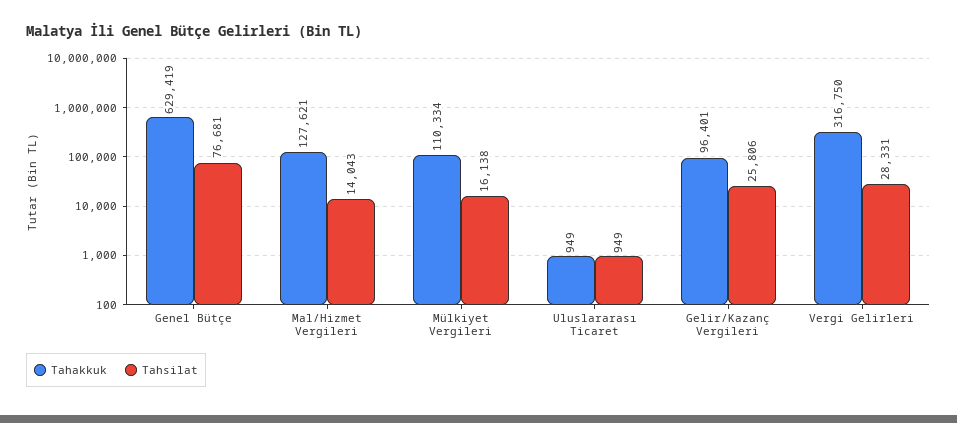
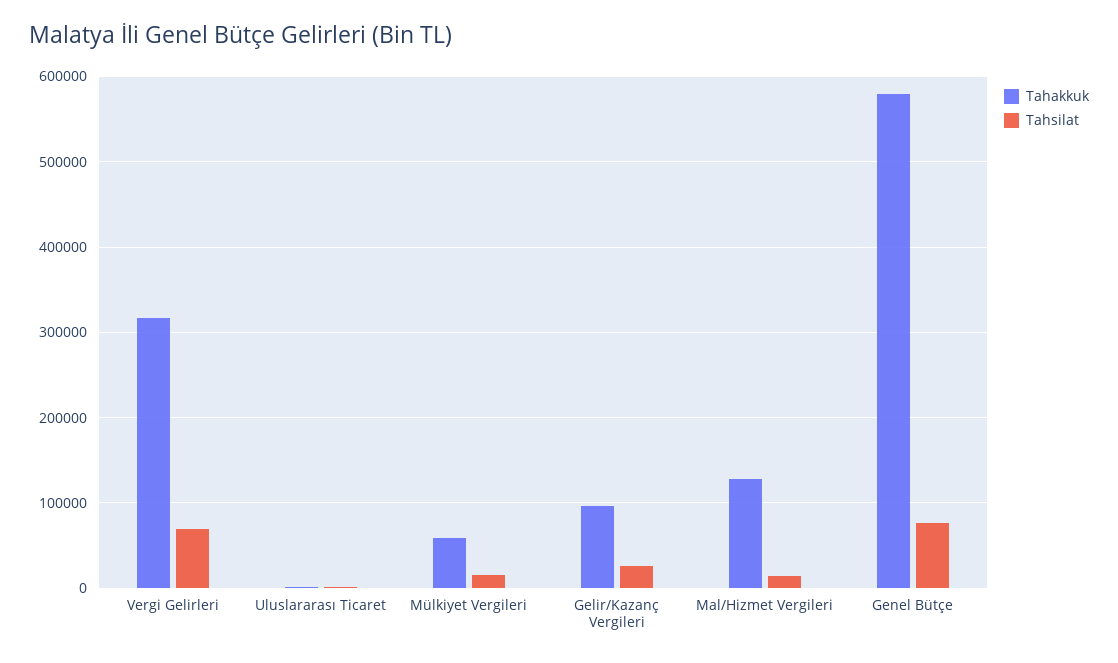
Tahakkuk, Genel Bütçe: 629419 -> 580000
Tahakkuk, Mülkiyet Vergileri: 110334 -> 60000
Tahsilat, Vergi Gelirleri: 28331 -> 70000

